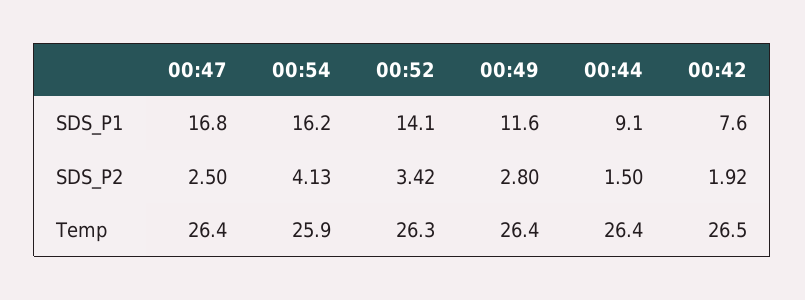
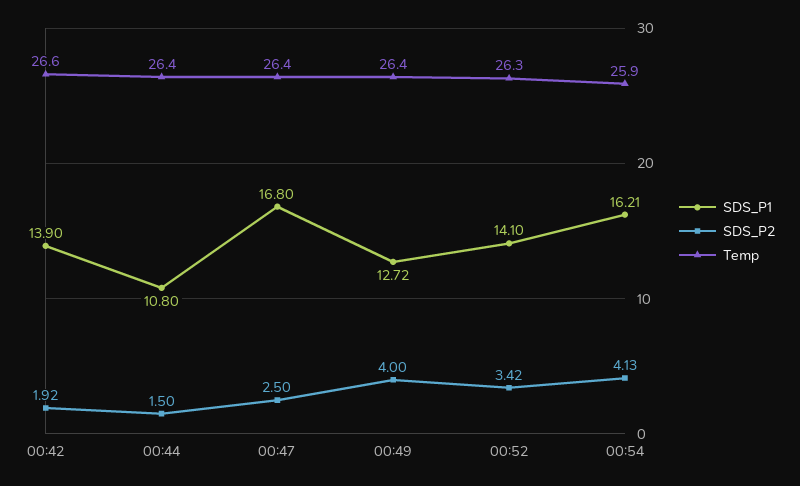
SDS_P1, 00:49: 11.6 -> 12.72
SDS_P1, 00:44: 9.1 -> 10.8
SDS_P1, 00:42: 7.6 -> 13.9
SDS_P2, 00:49: 2.8 -> 4
Temp, 00:42: 26.5 -> 26.6

